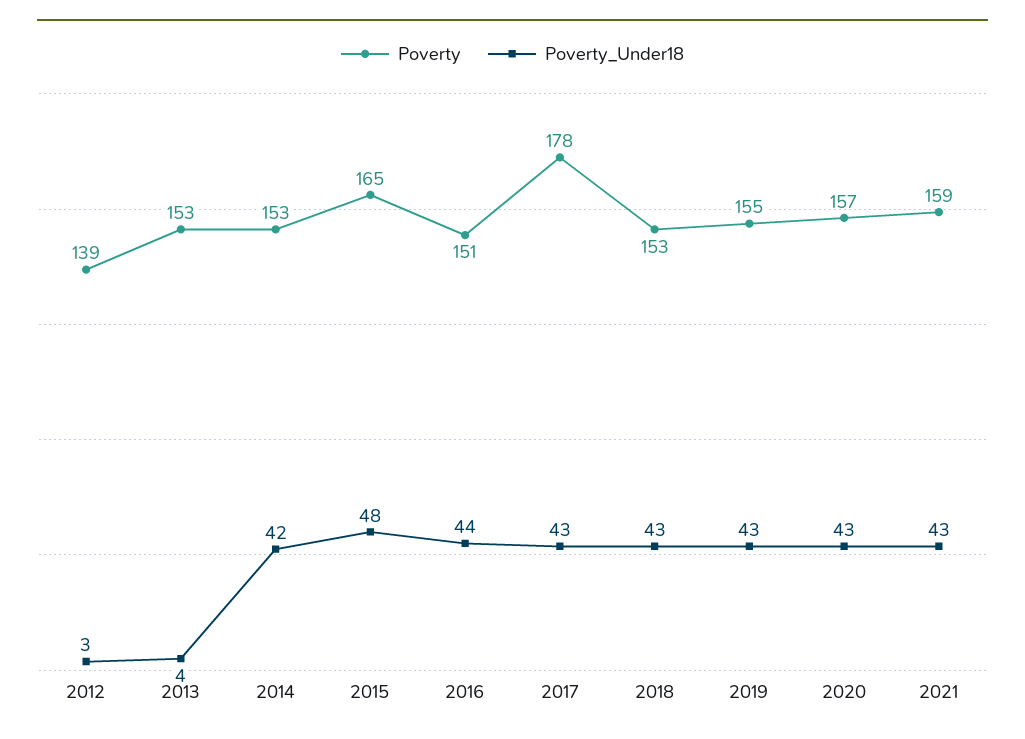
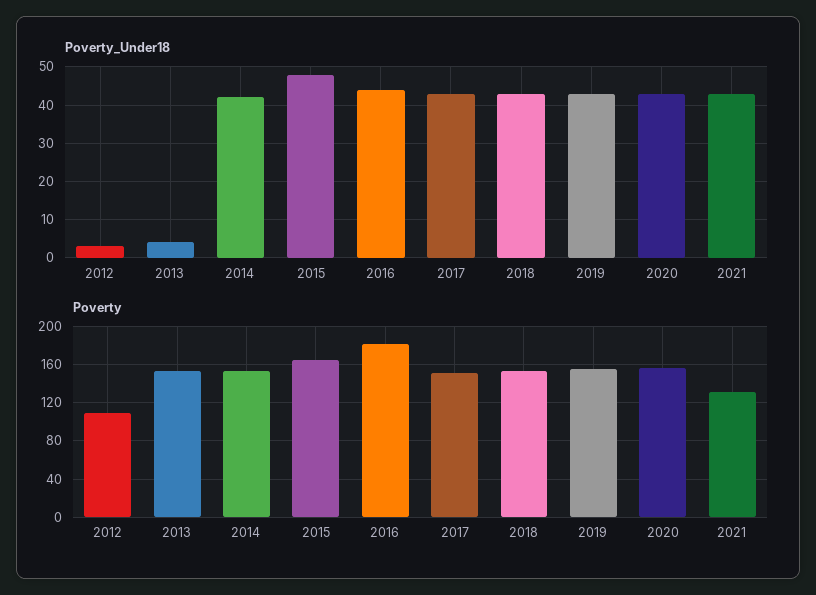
Poverty, 2012: 139 -> 110
Poverty, 2016: 151 -> 180
Poverty, 2017: 178 -> 150
Poverty, 2021: 159 -> 130

